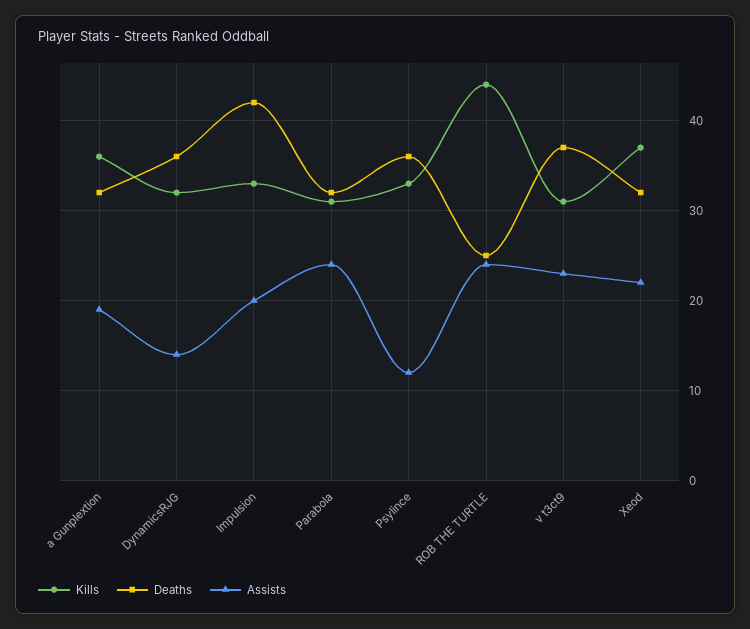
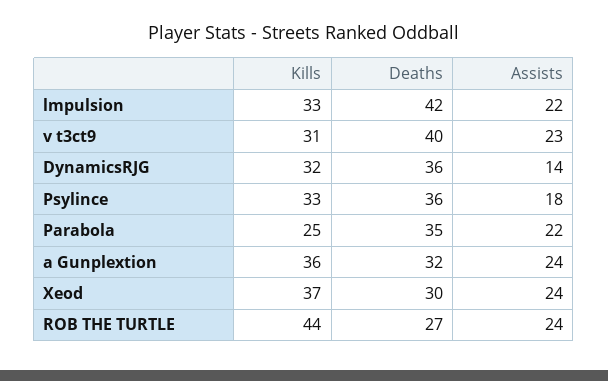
Assists, a Gunplextion: 19 -> 24
Assists, lmpulsion: 20 -> 22
Kills, Parabola: 31 -> 25
Deaths, Parabola: 32 -> 35
Assists, Parabola: 24 -> 22
Assists, Psylince: 12 -> 18
Deaths, ROB THE TURTLE: 25 -> 27
Deaths, v t3ct9: 37 -> 40
Deaths, Xeod: 32 -> 30
Assists, Xeod: 22 -> 24

